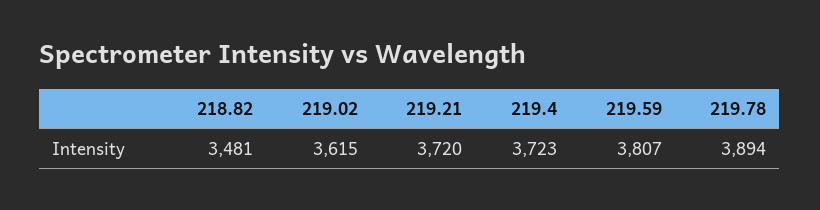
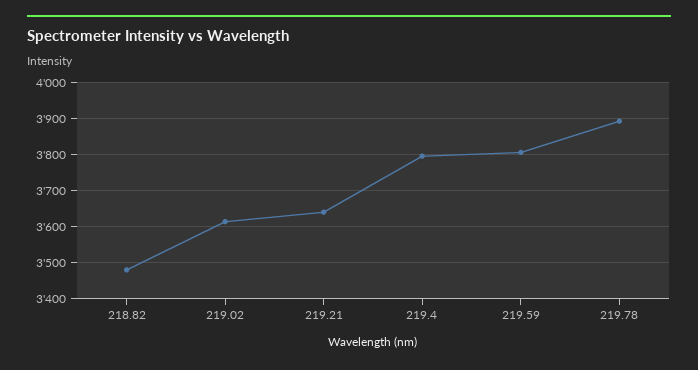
219.21: 3720 -> 3640
219.4: 3723 -> 3800

